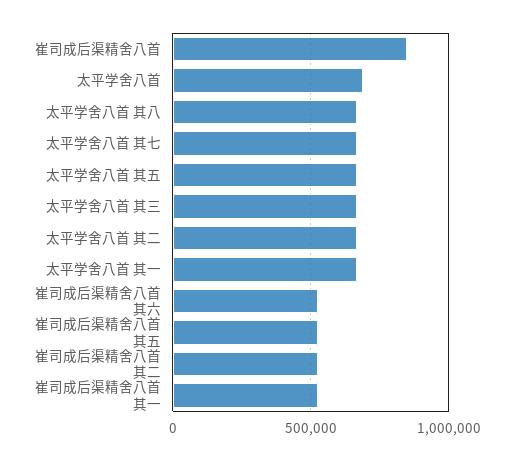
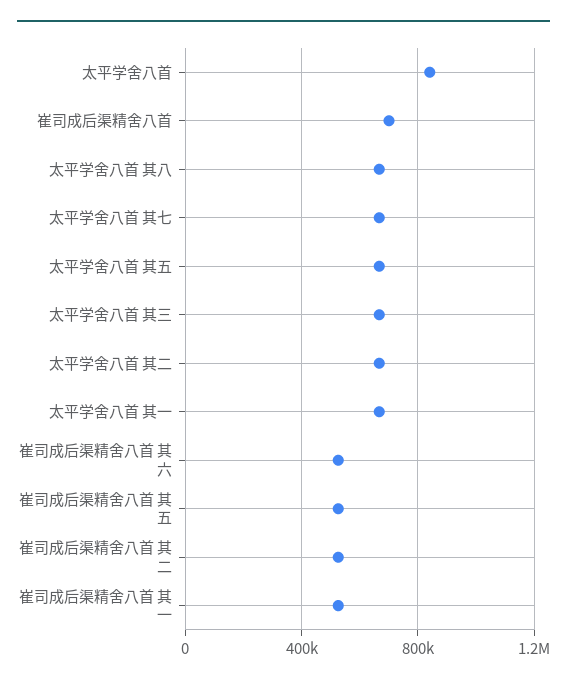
崔司成后渠精舍八首: 850000 -> 700000
太平学舍八首: 700000 -> 850000

